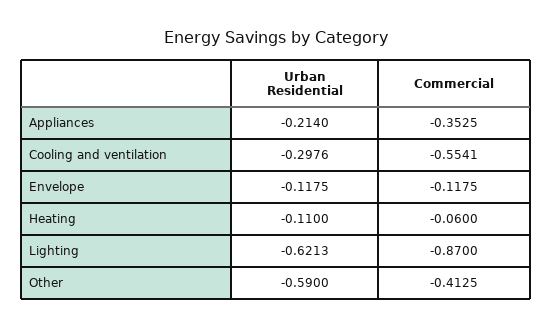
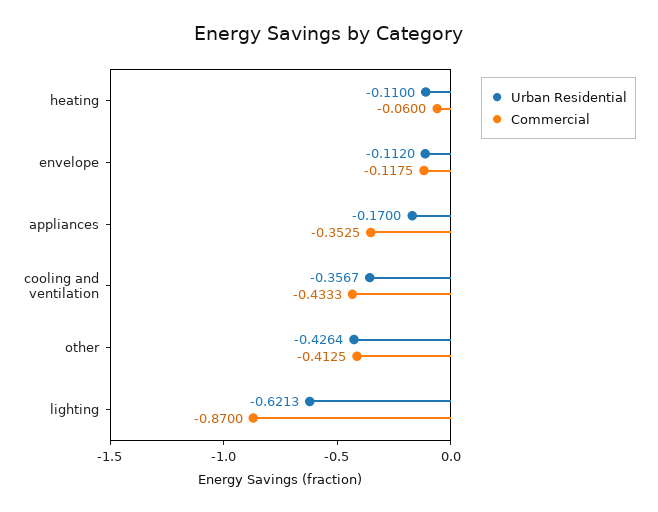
Urban Residential, Appliances: -0.214 -> -0.17
Urban Residential, Cooling and ventilation: -0.2976 -> -0.3567
Commercial, Cooling and ventilation: -0.5541 -> -0.4333
Urban Residential, Envelope: -0.1175 -> -0.112
Urban Residential, Other: -0.59 -> -0.4264

